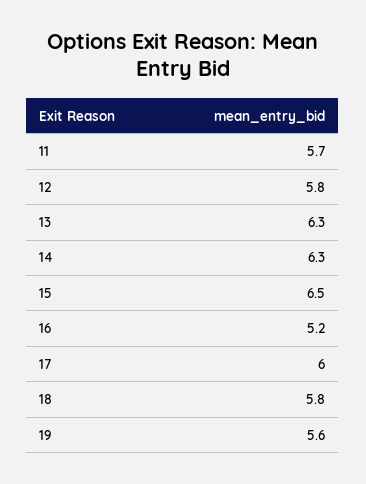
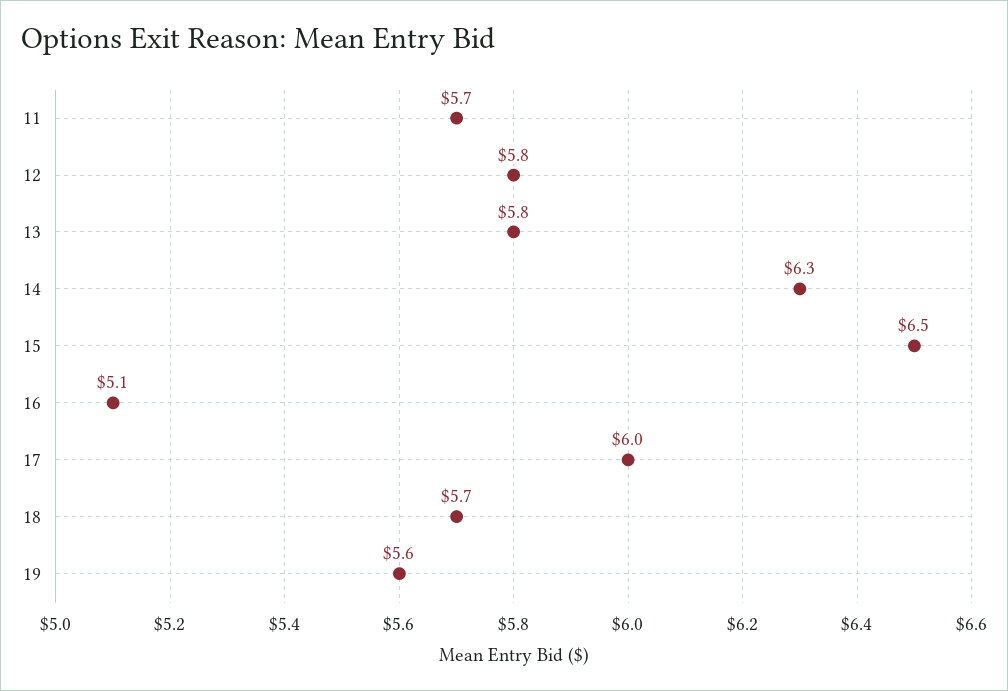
13: 6.3 -> 5.8
16: 5.2 -> 5.1
18: 5.8 -> 5.7

